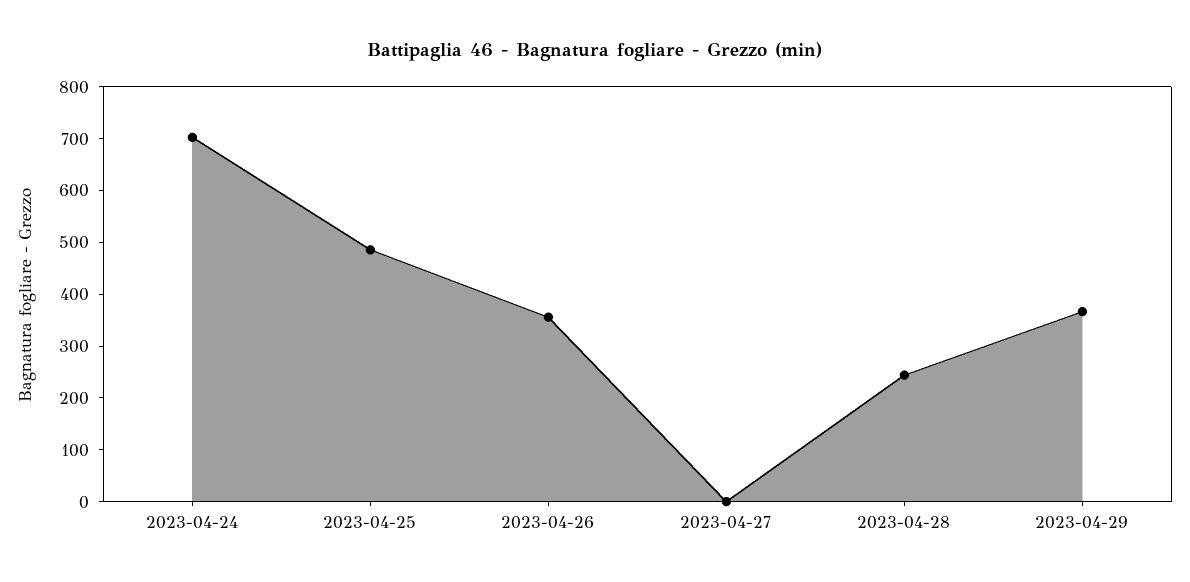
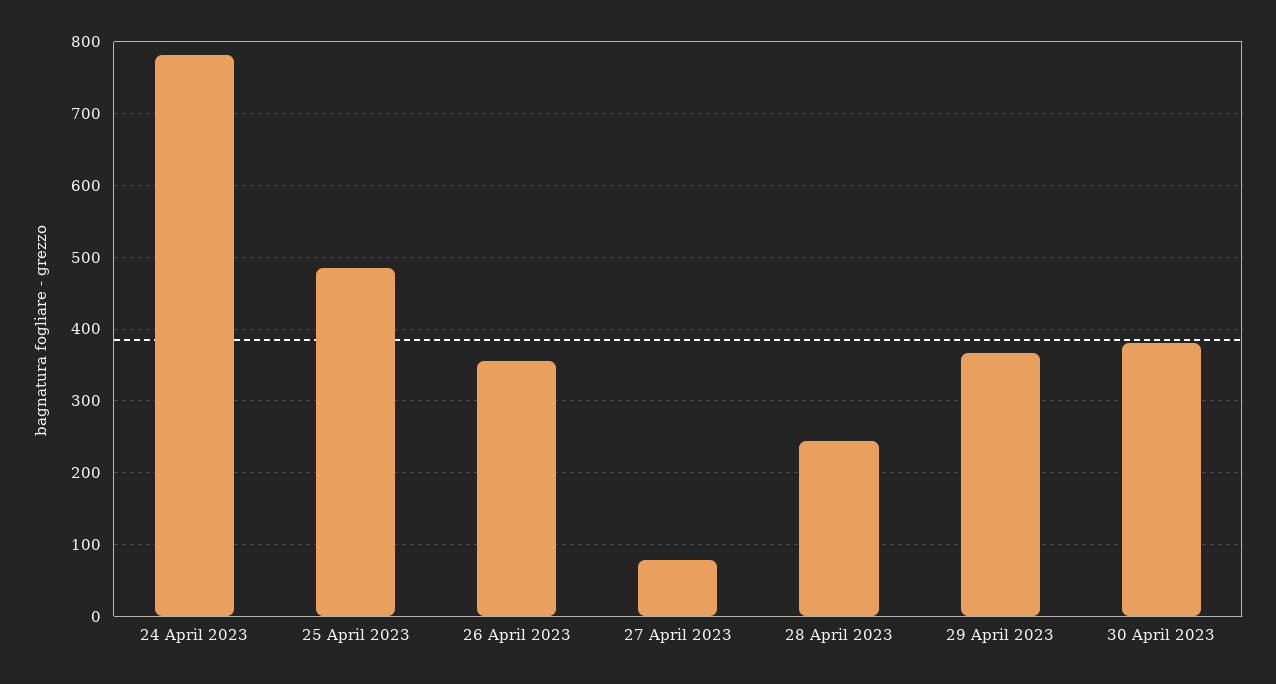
2023-04-24: 700 -> 780
2023-04-27: 0 -> 80
30 April 2023: none -> 380

